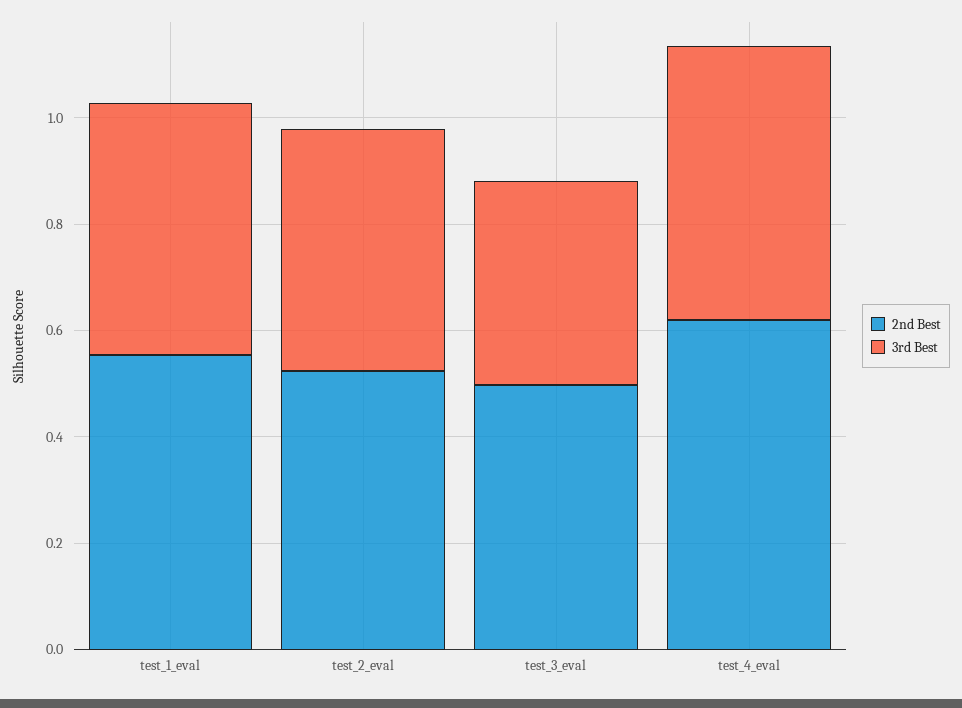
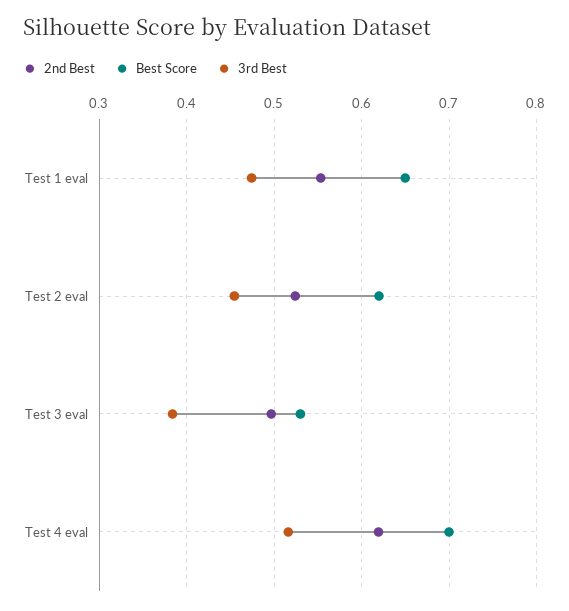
Best Score, test_1_eval: none -> 0.65
Best Score, test_2_eval: none -> 0.62
Best Score, test_3_eval: none -> 0.53
Best Score, test_4_eval: none -> 0.7

